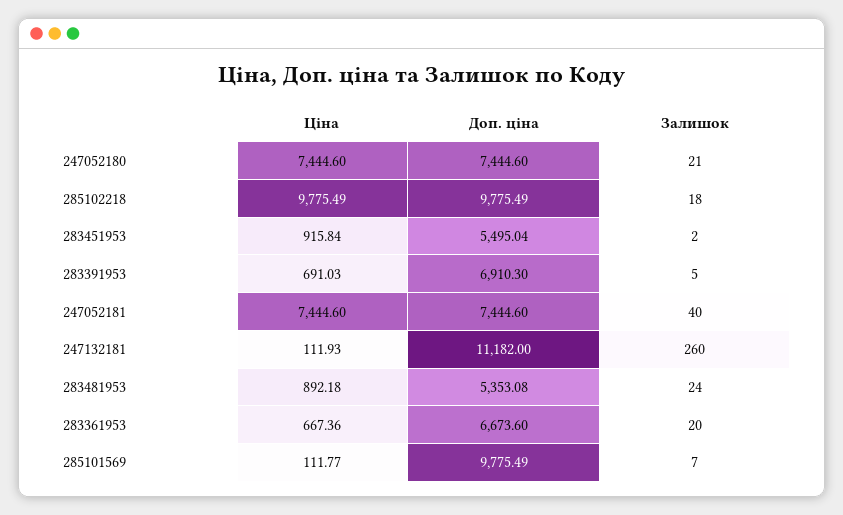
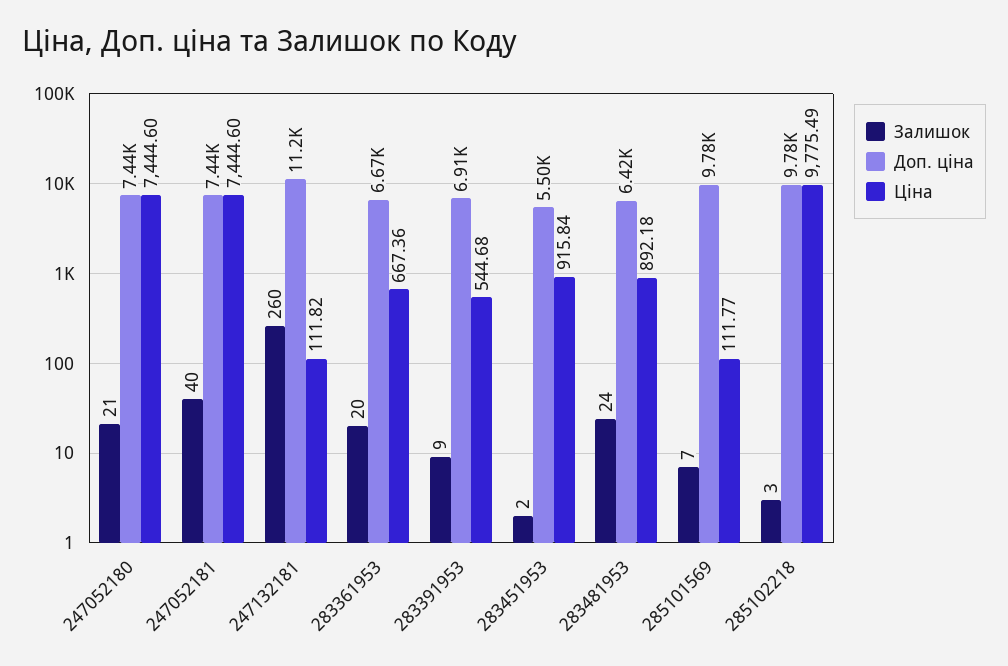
Залишок, 285102218: 18 -> 3
Ціна, 283391953: 691.03 -> 544.68
Залишок, 283391953: 5 -> 9
Ціна, 247132181: 111.93 -> 111.82
Доп. ціна, 283481953: 5353.08 -> 6420

